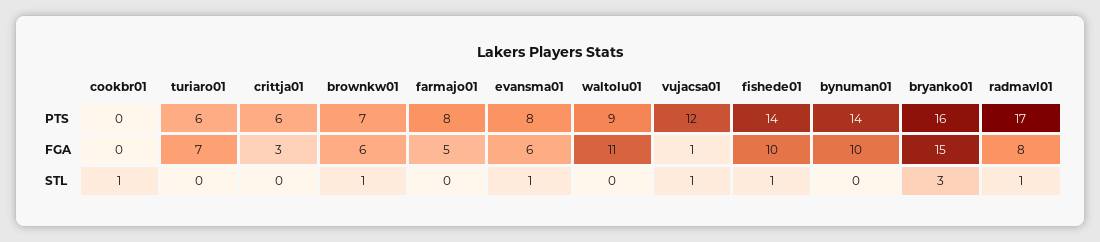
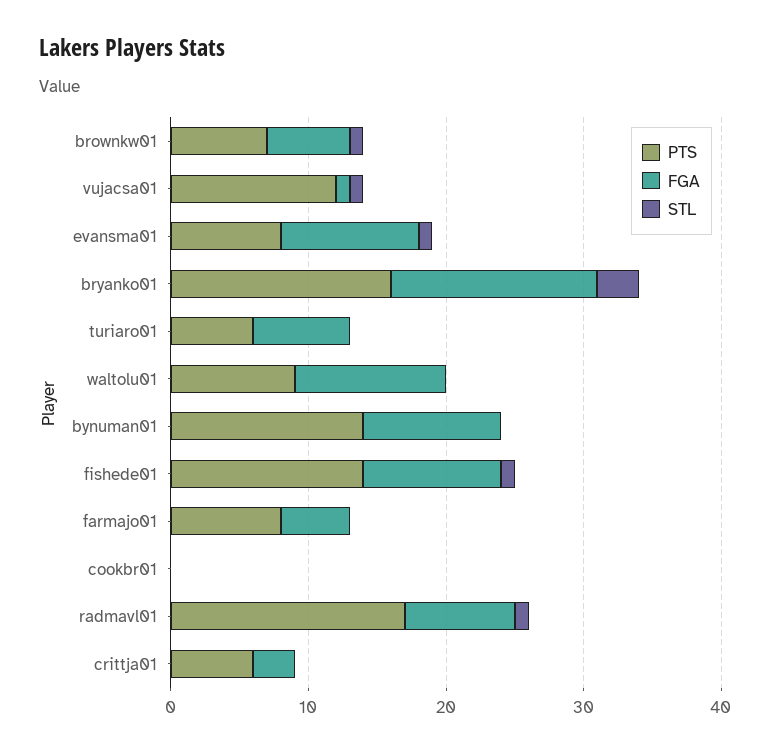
FGA, evansma01: 6 -> 10
STL, cookbr01: 1 -> 0

